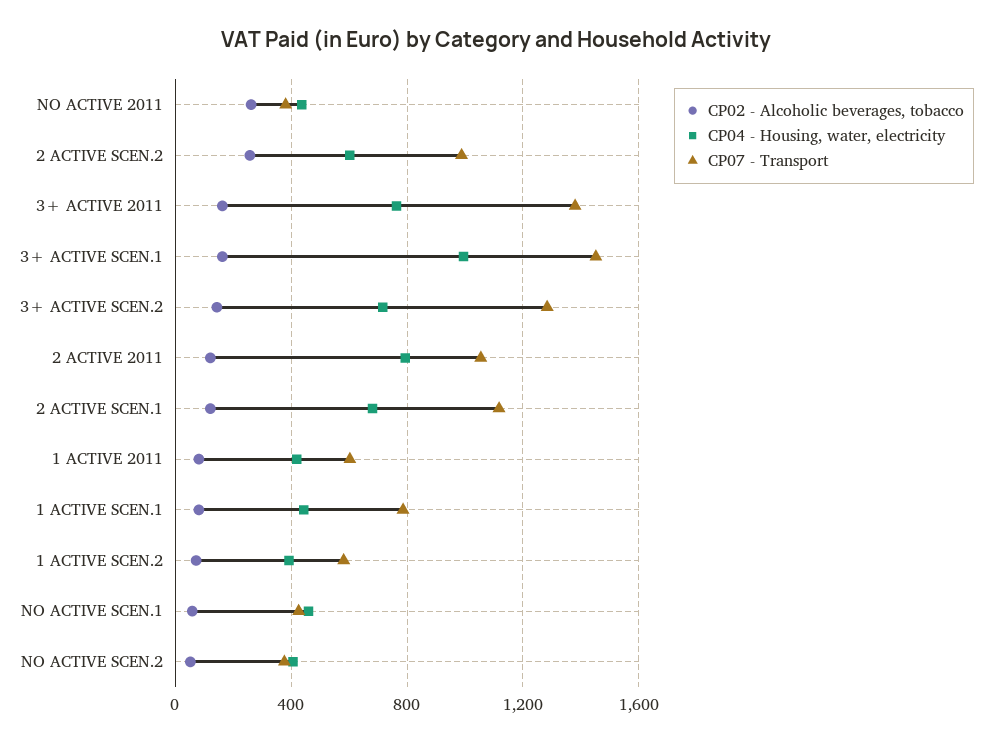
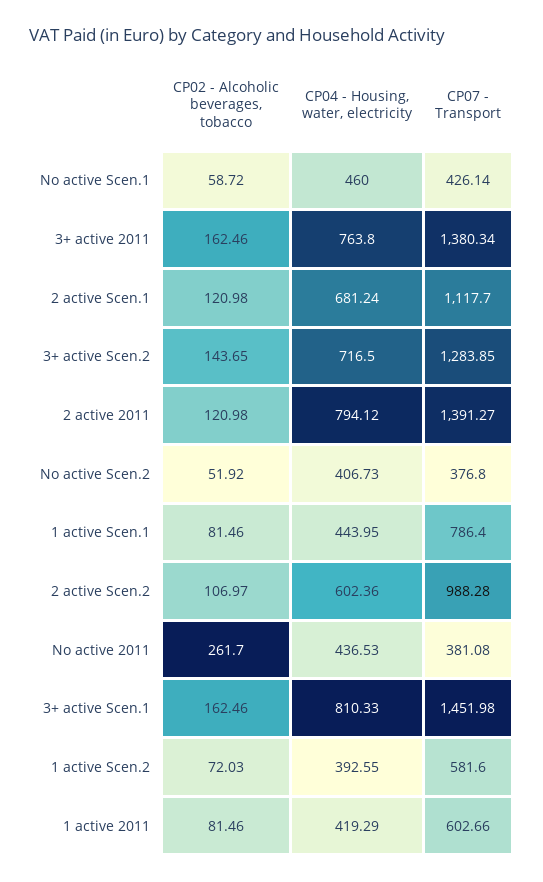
CP02 - Alcoholic beverages, tobacco, 2 ACTIVE SCEN.2: 250 -> 106.97
CP04 - Housing, water, electricity, 3+ ACTIVE SCEN.1: 1000 -> 810.33
CP07 - Transport, 2 ACTIVE 2011: 1050 -> 1391.27

